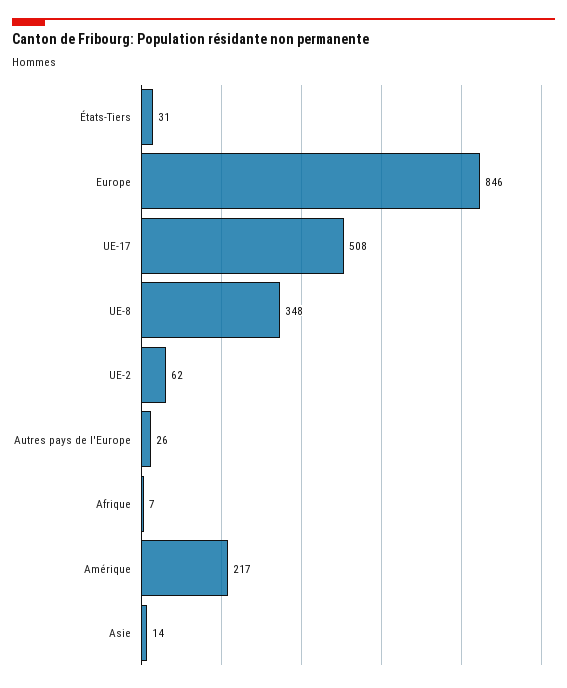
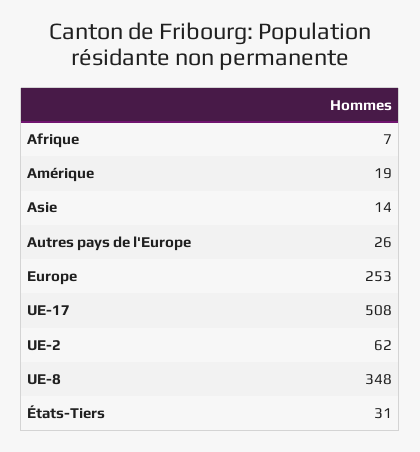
Europe: 846 -> 253
Amérique: 217 -> 19

